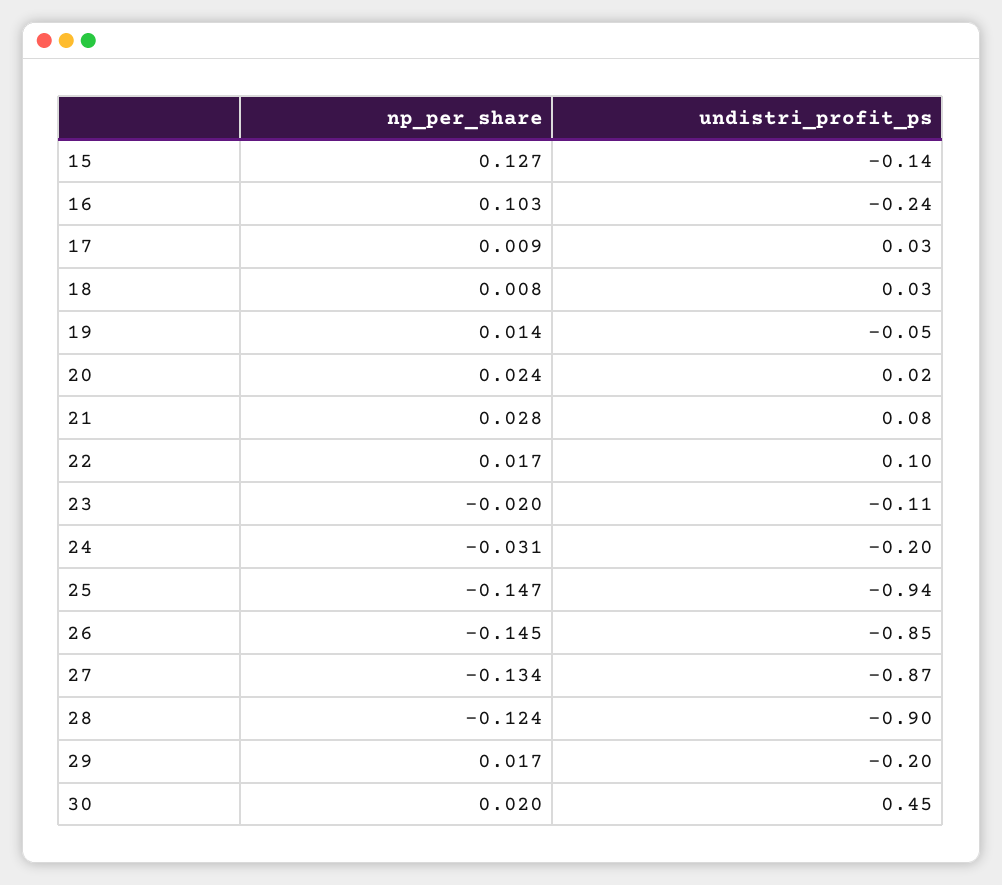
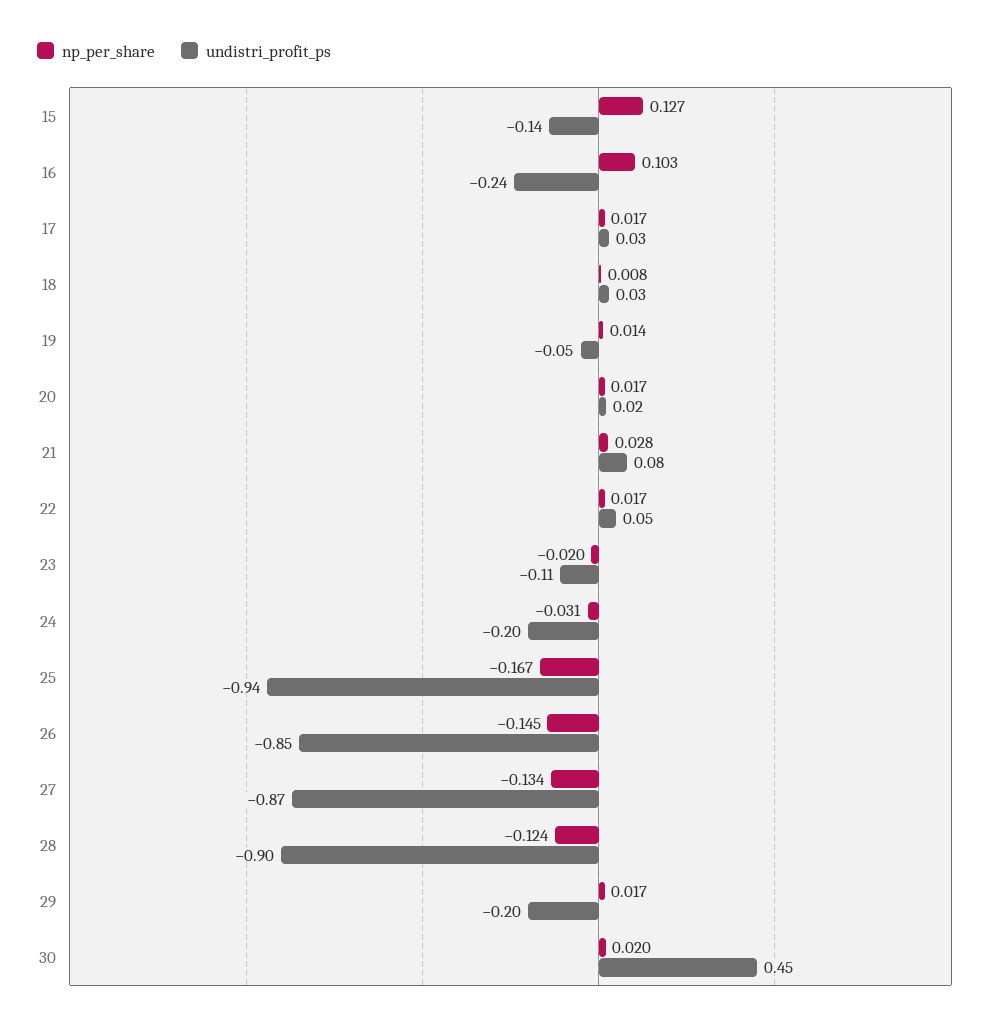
np_per_share, 17: 0.009 -> 0.017
np_per_share, 20: 0.024 -> 0.017
undistri_profit_ps, 22: 0.1 -> 0.05
np_per_share, 25: -0.147 -> -0.167

